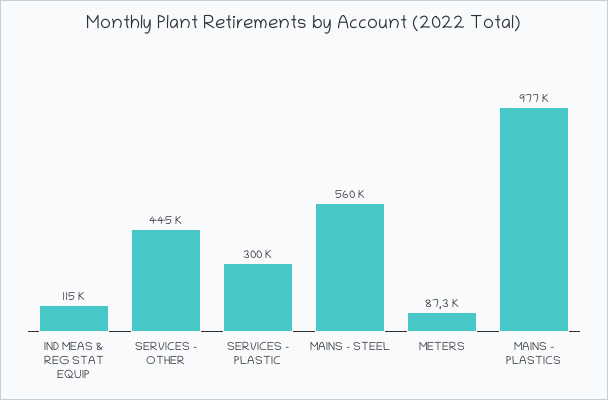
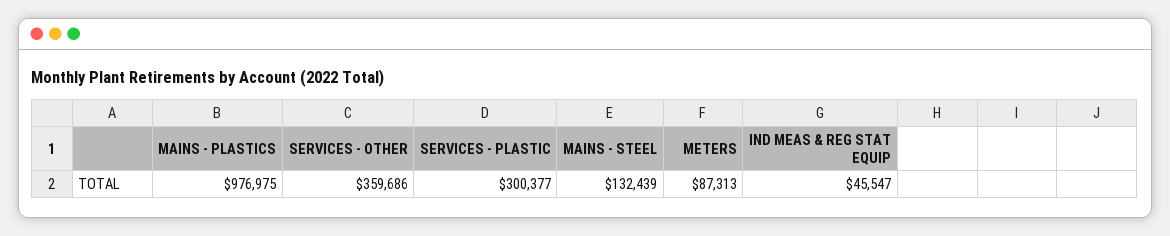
IND MEAS & REG STAT EQUIP: 115000 -> 45547
SERVICES - OTHER: 445000 -> 359686
MAINS - STEEL: 560000 -> 132439

